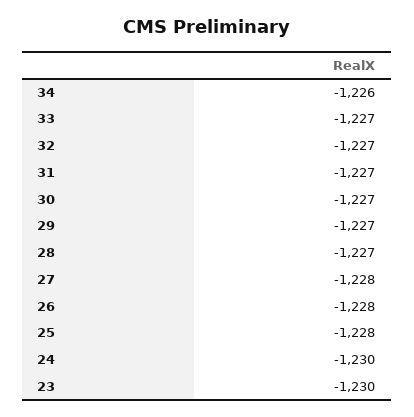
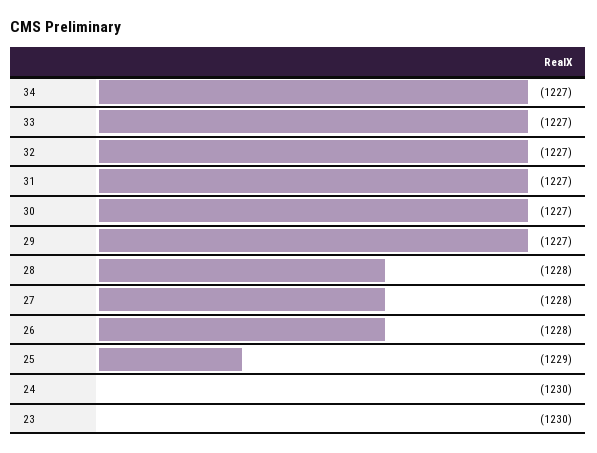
34: -1226 -> -1227
28: -1227 -> -1228
25: -1228 -> -1229

